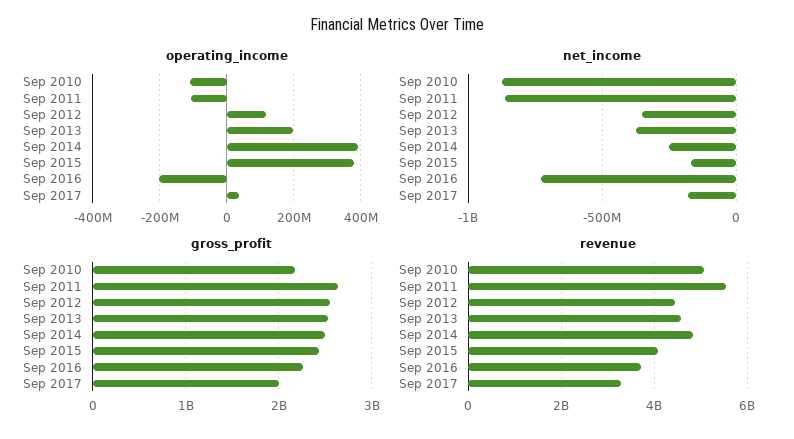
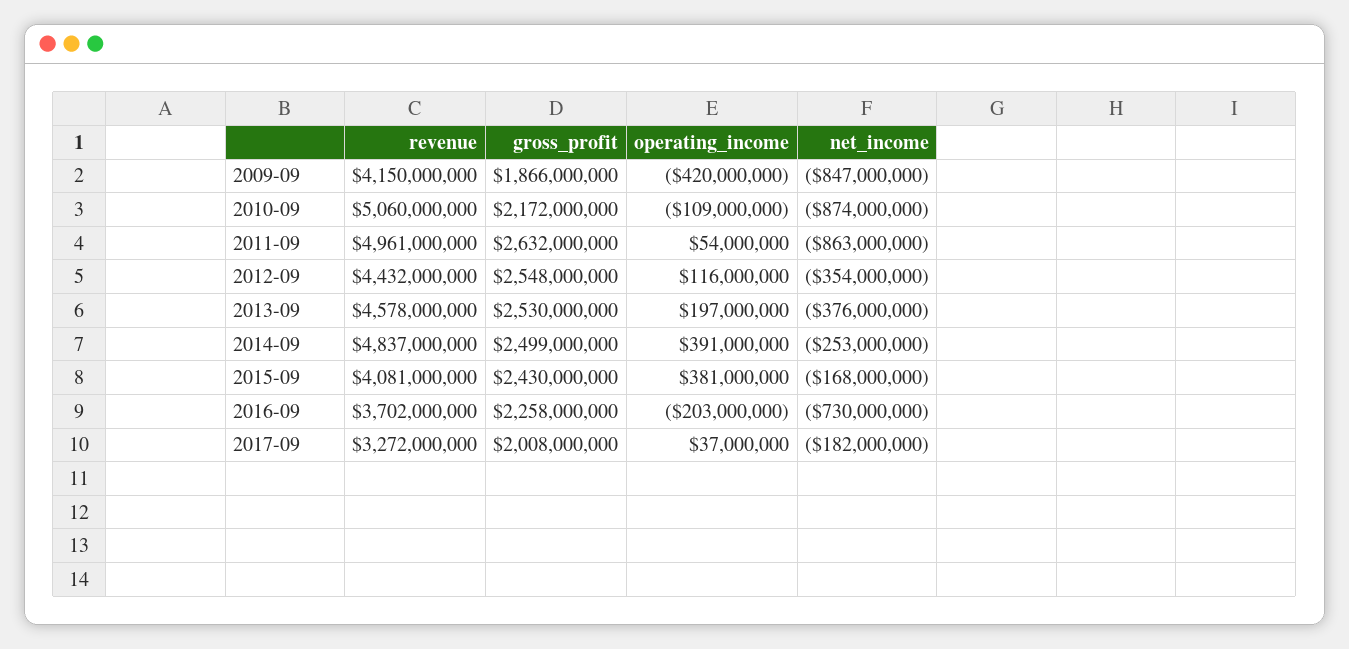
operating_income, Sep 2011: -100000000 -> 54000000
revenue, Sep 2011: 5600000000 -> 4961000000
revenue, 2009-09: none -> 4150000000
gross_profit, 2009-09: none -> 1866000000
operating_income, 2009-09: none -> -420000000
net_income, 2009-09: none -> -847000000

